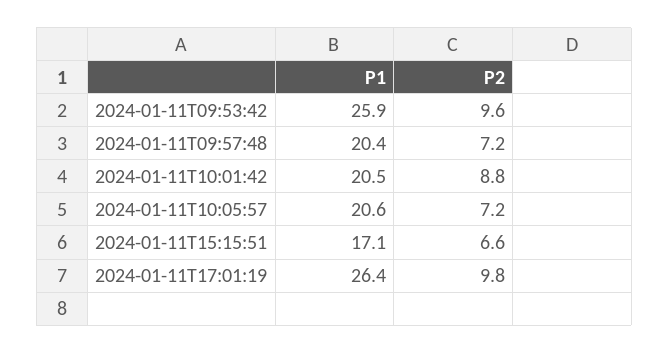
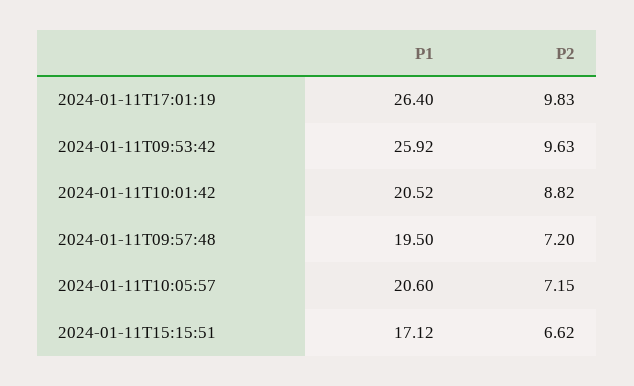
P1, 2024-01-11T09:57:48: 20.4 -> 19.5

